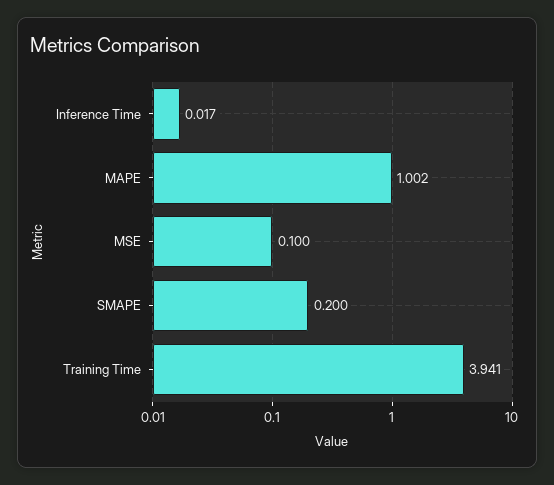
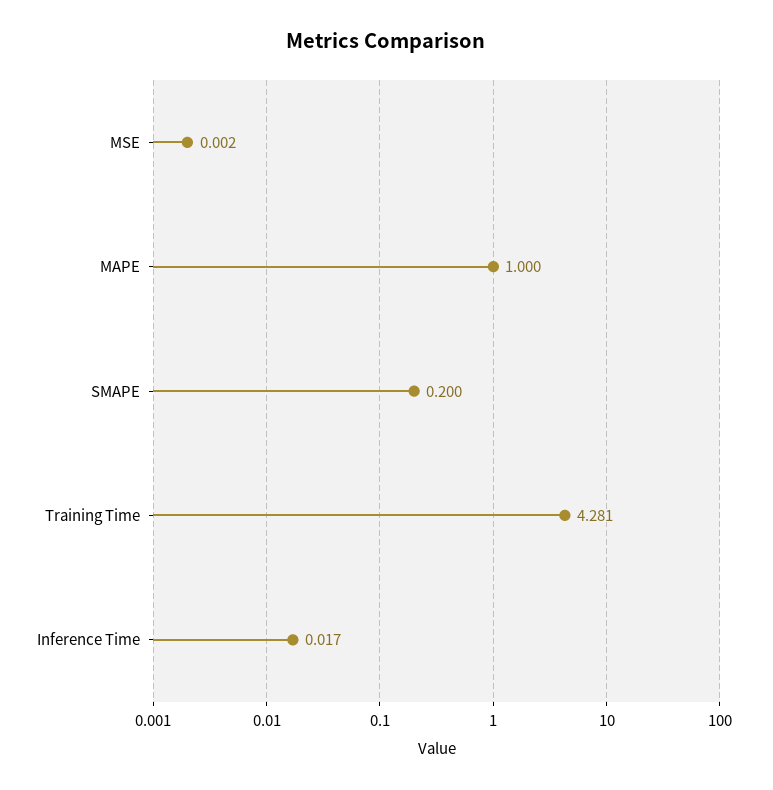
MAPE: 1.002 -> 1
MSE: 0.1 -> 0.002
Training Time: 3.941 -> 4.281

